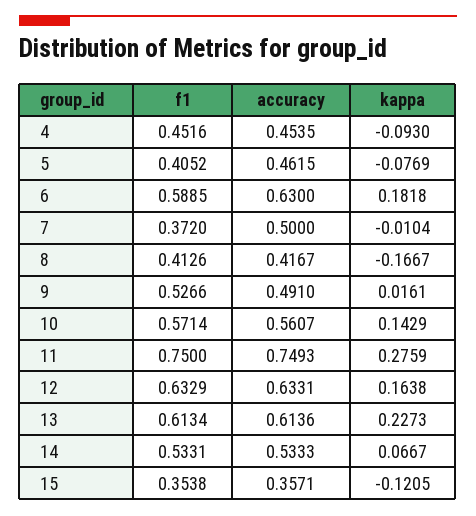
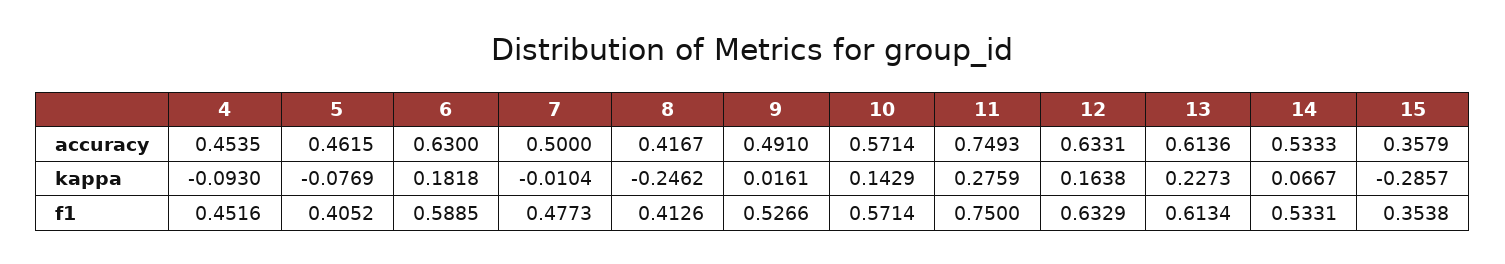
f1, 7: 0.372 -> 0.4773
kappa, 8: -0.1667 -> -0.2462
accuracy, 10: 0.5607 -> 0.5714
accuracy, 15: 0.3571 -> 0.3579
kappa, 15: -0.1205 -> -0.2857

